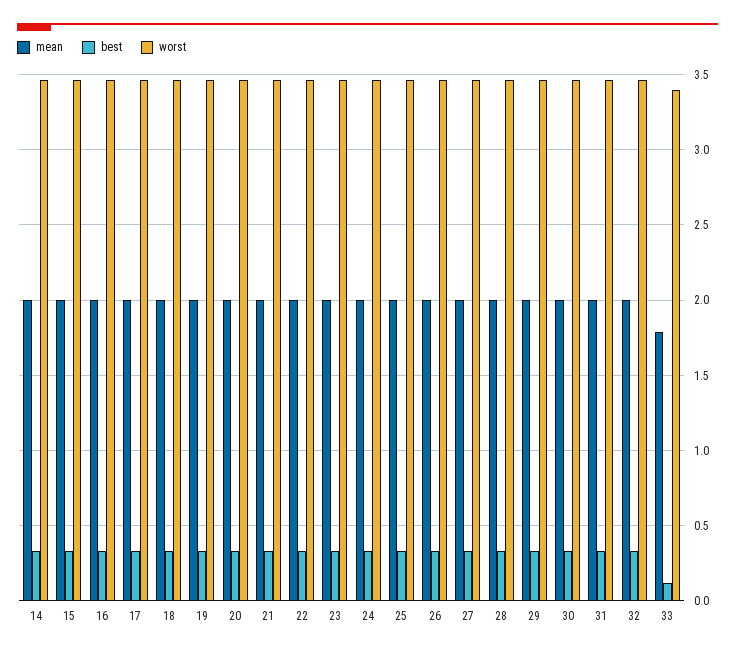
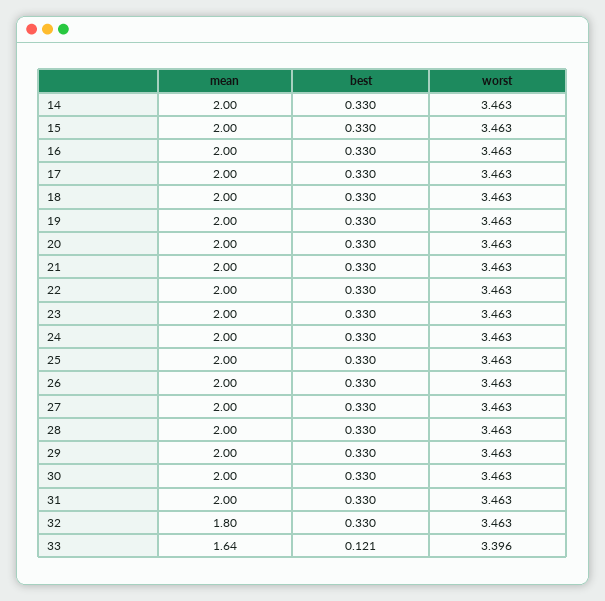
mean, 32: 2 -> 1.8
mean, 33: 1.8 -> 1.64

